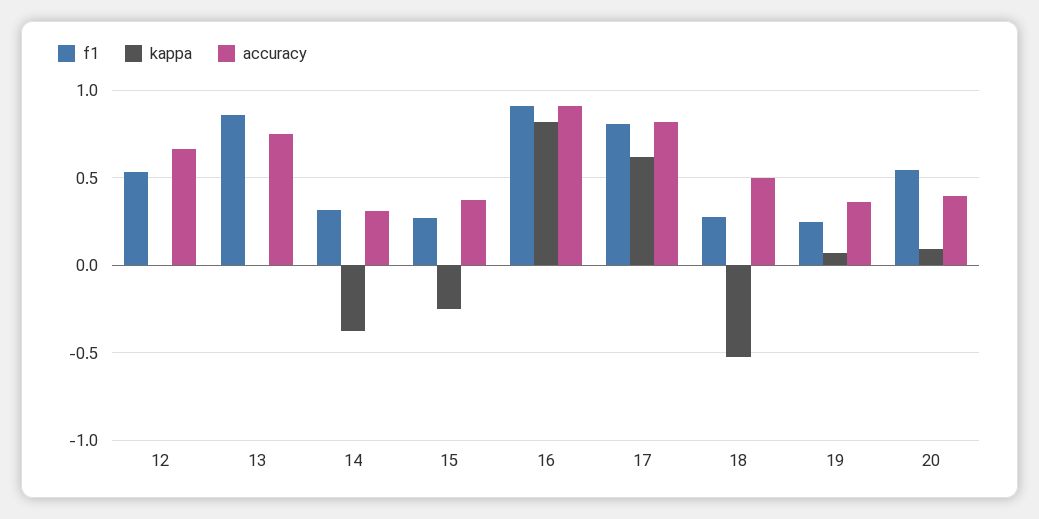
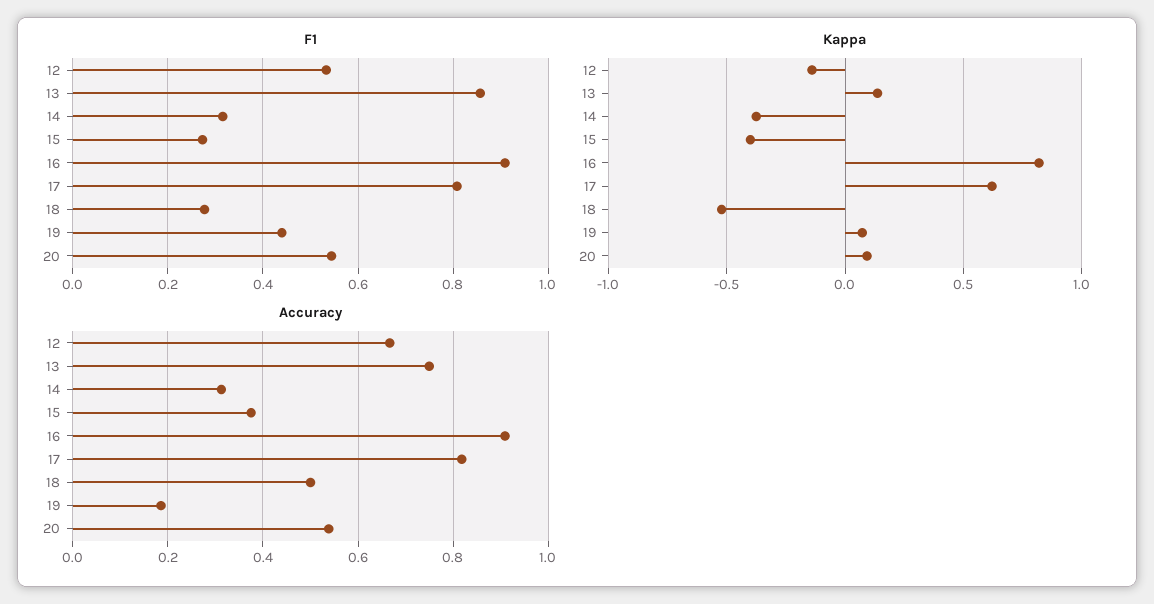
kappa, 12: 0 -> -0.15
kappa, 13: 0 -> 0.15
kappa, 15: -0.25 -> -0.4
f1, 19: 0.25 -> 0.44
accuracy, 19: 0.35 -> 0.18
accuracy, 20: 0.4 -> 0.54

